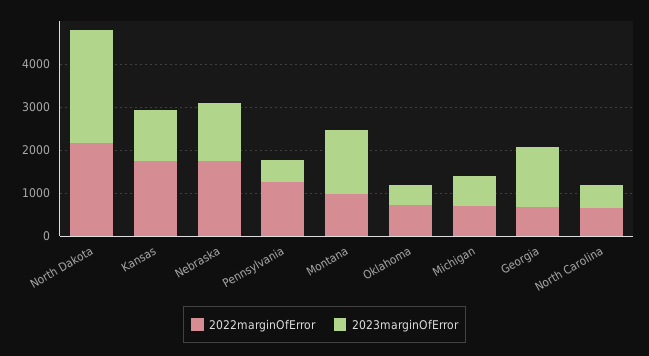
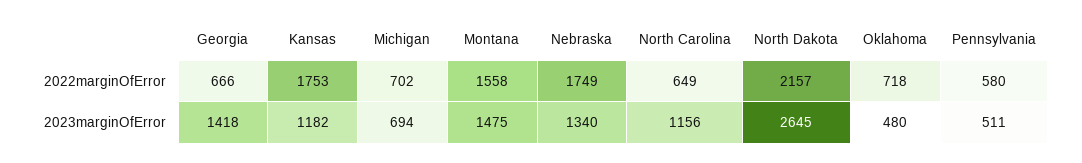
2022marginOfError, Pennsylvania: 1200 -> 580
2022marginOfError, Montana: 1000 -> 1558
2023marginOfError, North Carolina: 600 -> 1156

